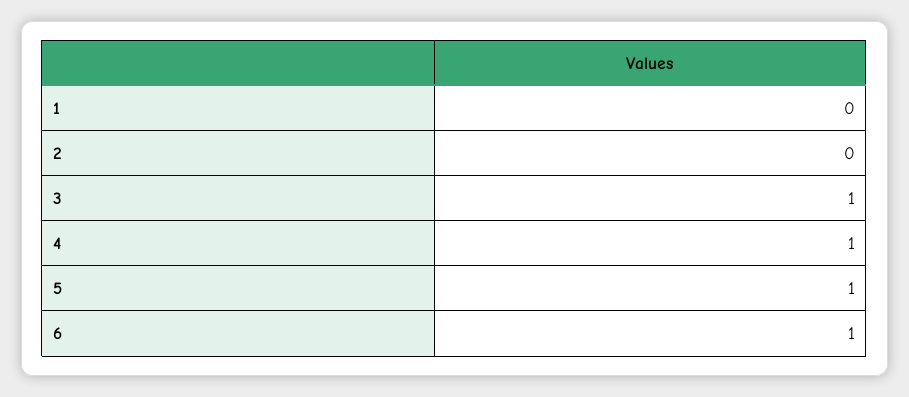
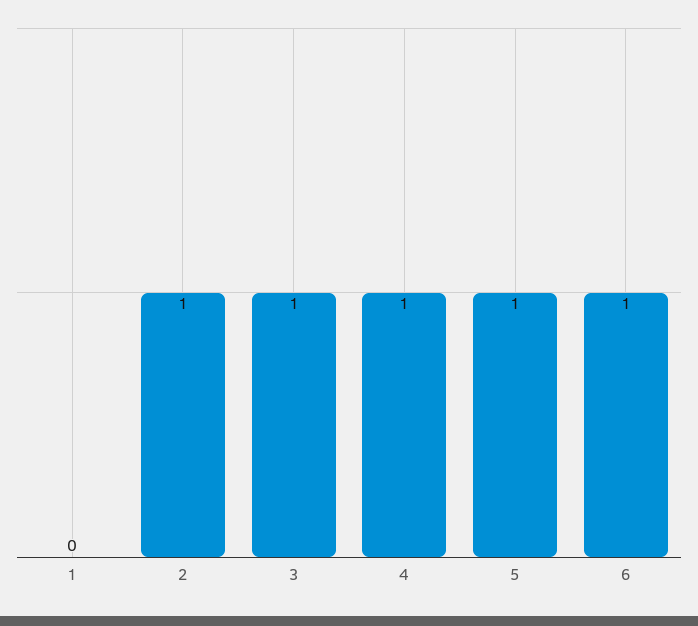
2: 0 -> 1

